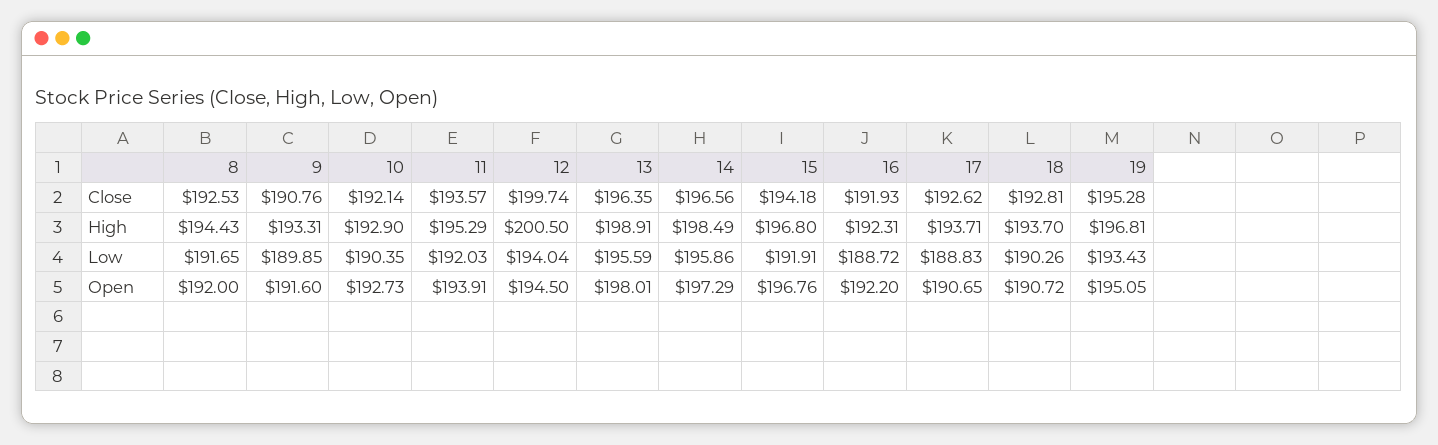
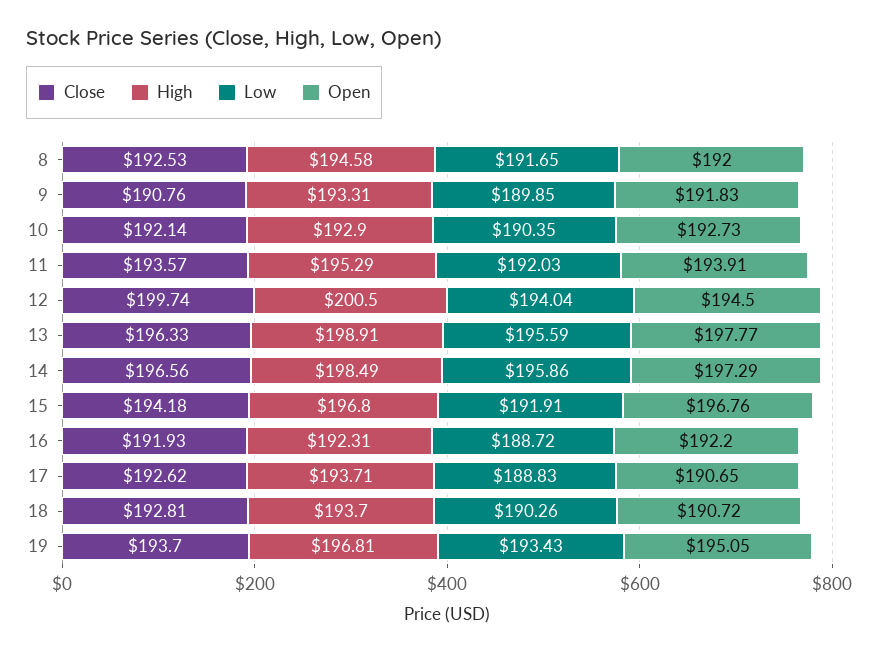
Close, 13: 196.35 -> 196.33
Close, 19: 195.28 -> 193.7
High, 8: 194.43 -> 194.58
Open, 9: 191.6 -> 191.83
Open, 13: 198.01 -> 197.77

